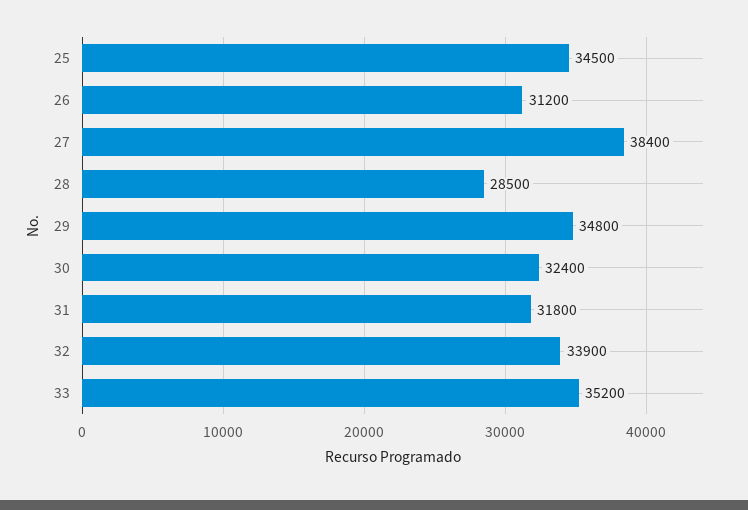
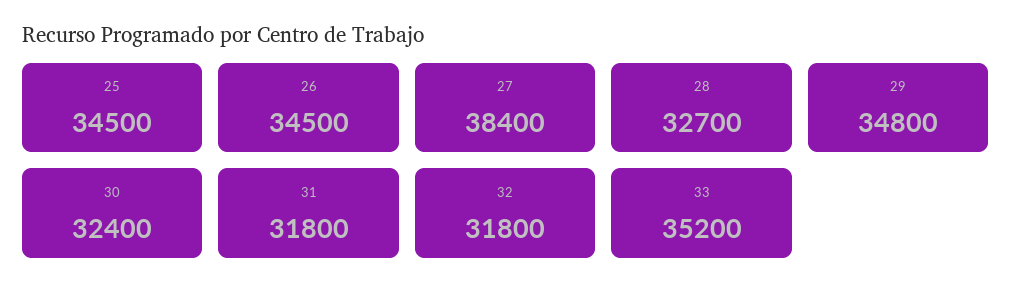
26: 31200 -> 34500
28: 28500 -> 32700
32: 33900 -> 31800

